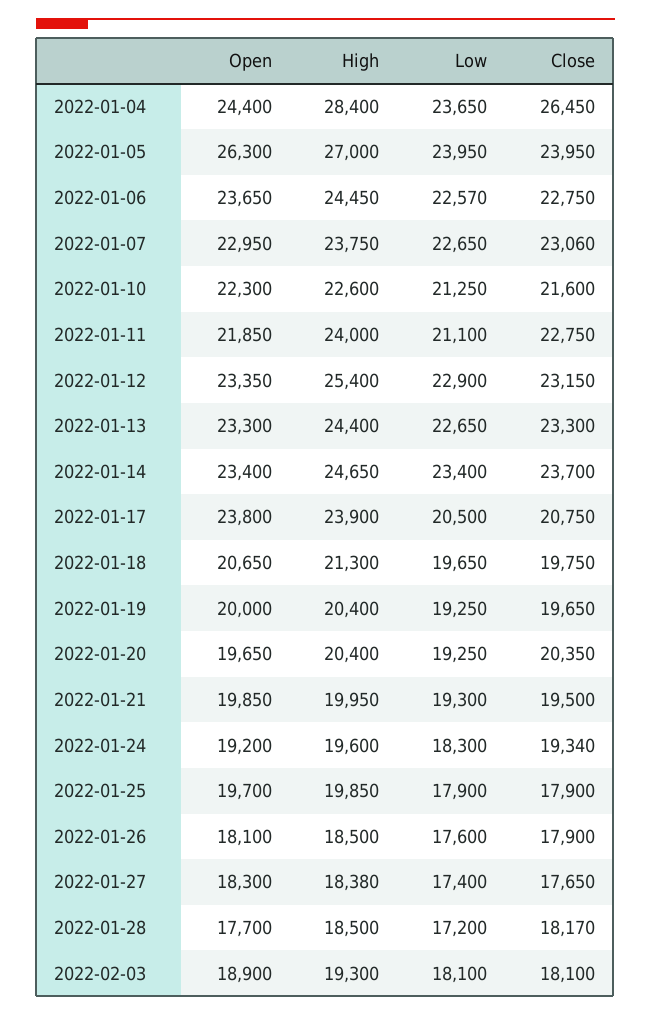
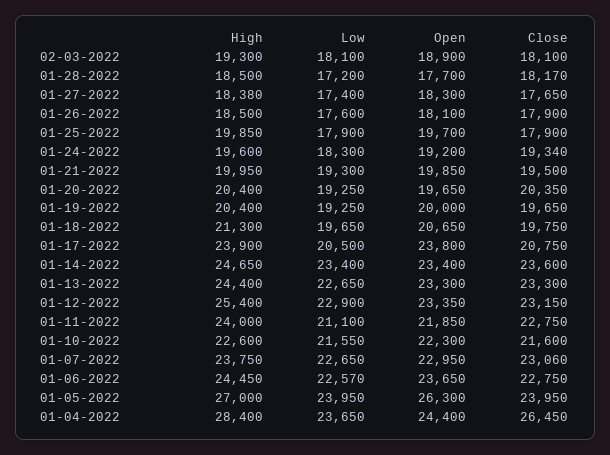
Low, 2022-01-10: 21250 -> 21550
Close, 2022-01-14: 23700 -> 23600

